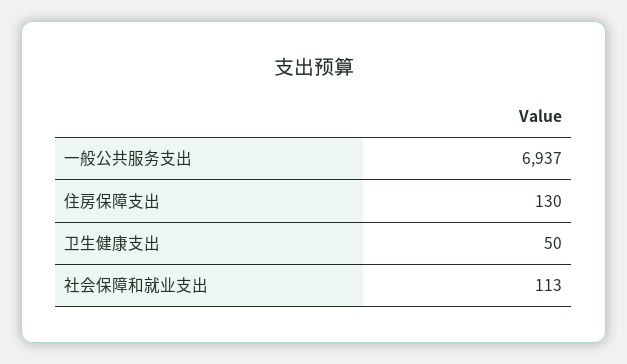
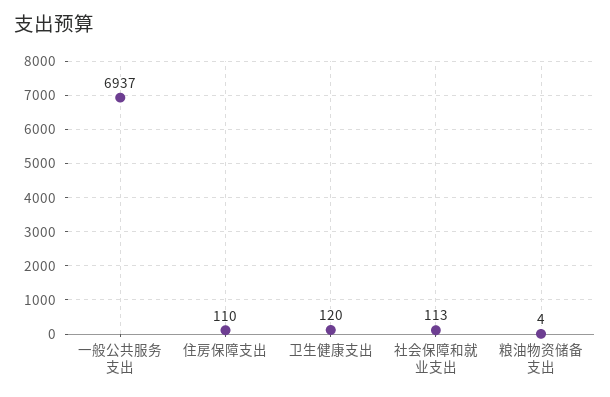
住房保障支出: 130 -> 110
卫生健康支出: 50 -> 120
粮油物资储备支出: none -> 4

